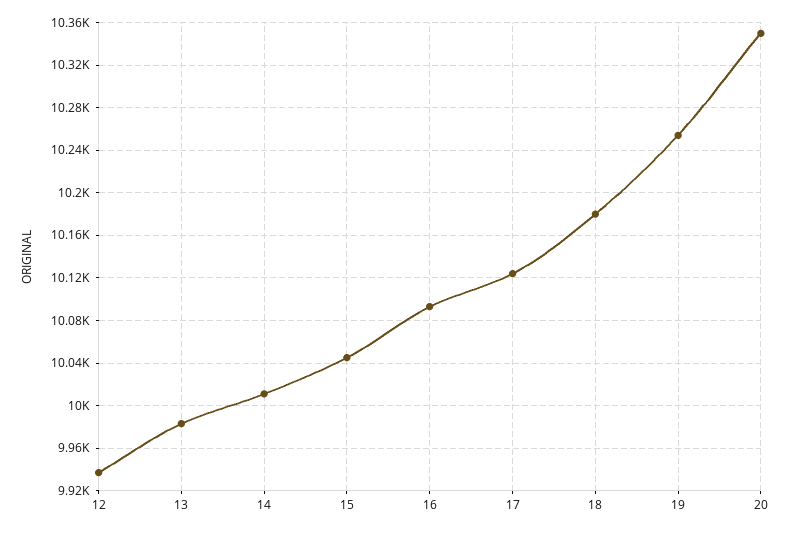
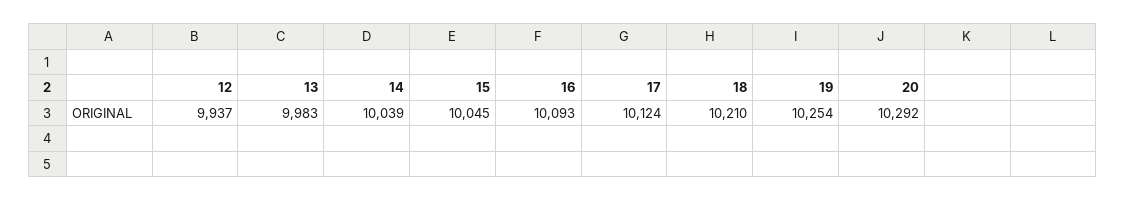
14: 10010 -> 10039
18: 10180 -> 10210
20: 10350 -> 10292

